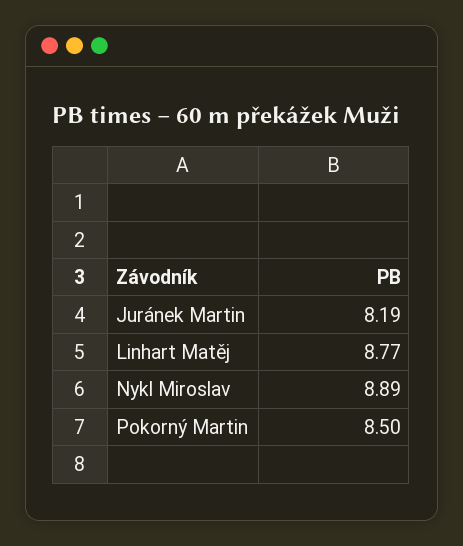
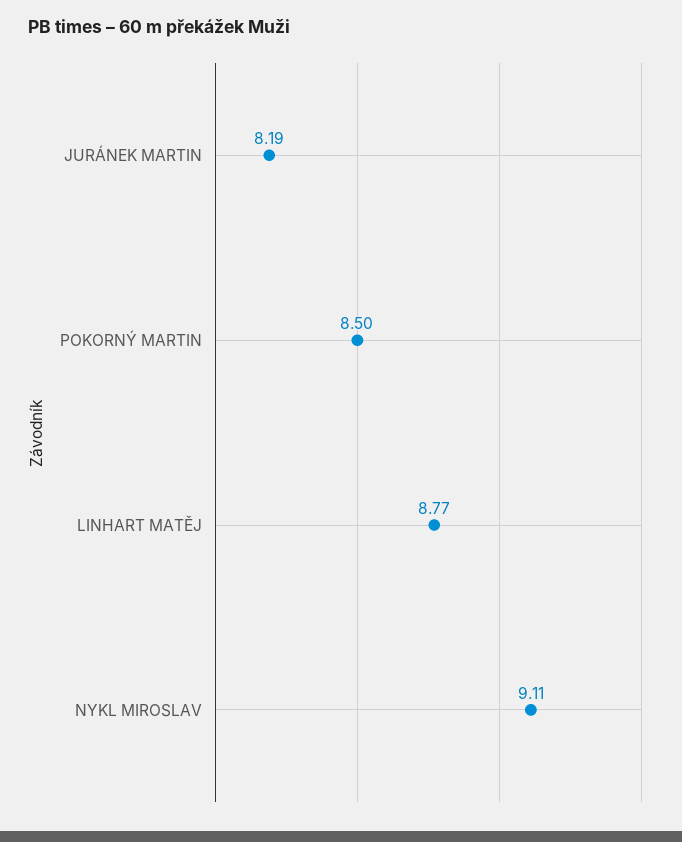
Nykl Miroslav: 8.89 -> 9.11

